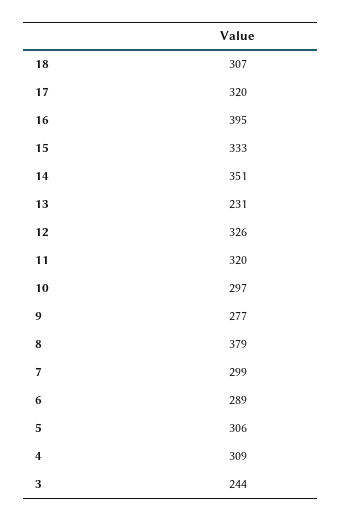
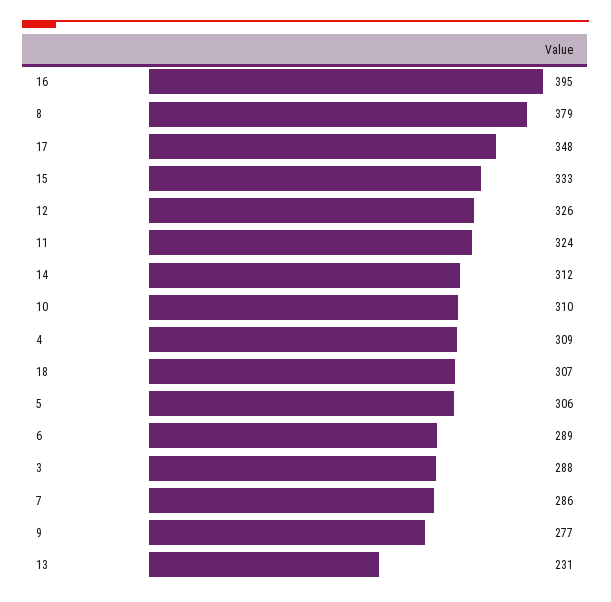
17: 320 -> 348
14: 351 -> 312
11: 320 -> 324
10: 297 -> 310
7: 299 -> 286
3: 244 -> 288

